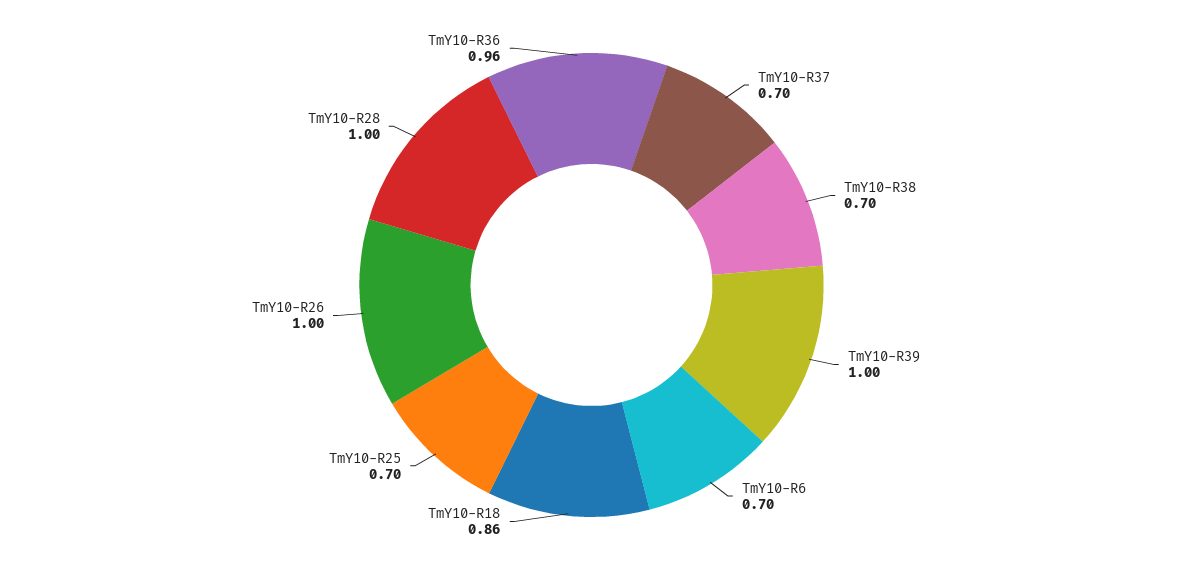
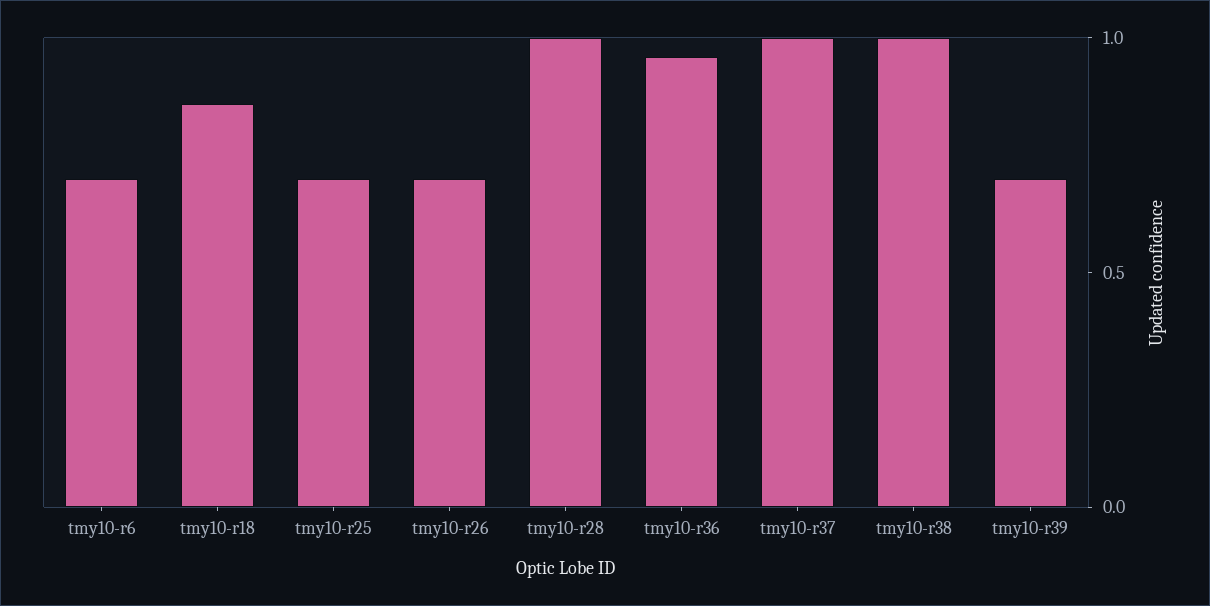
TmY10-R37: 0.7 -> 1
TmY10-R38: 0.7 -> 1
TmY10-R39: 1 -> 0.7
TmY10-R26: 1 -> 0.7

